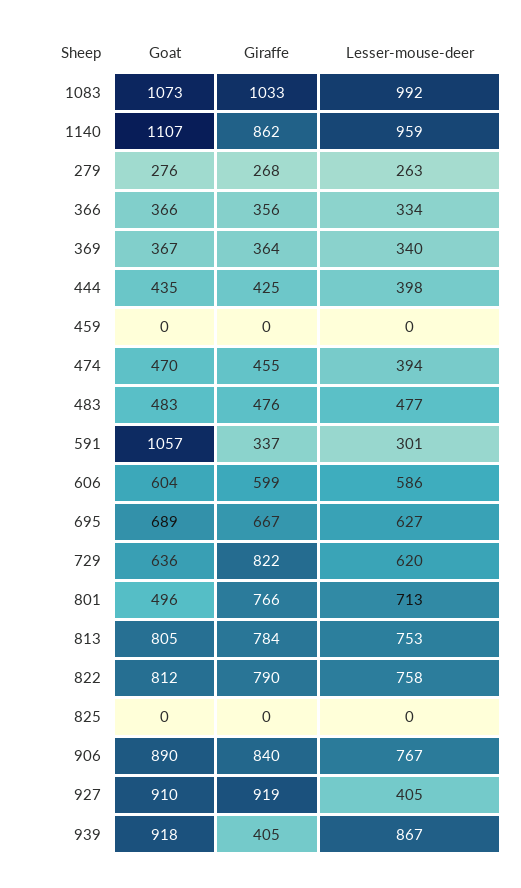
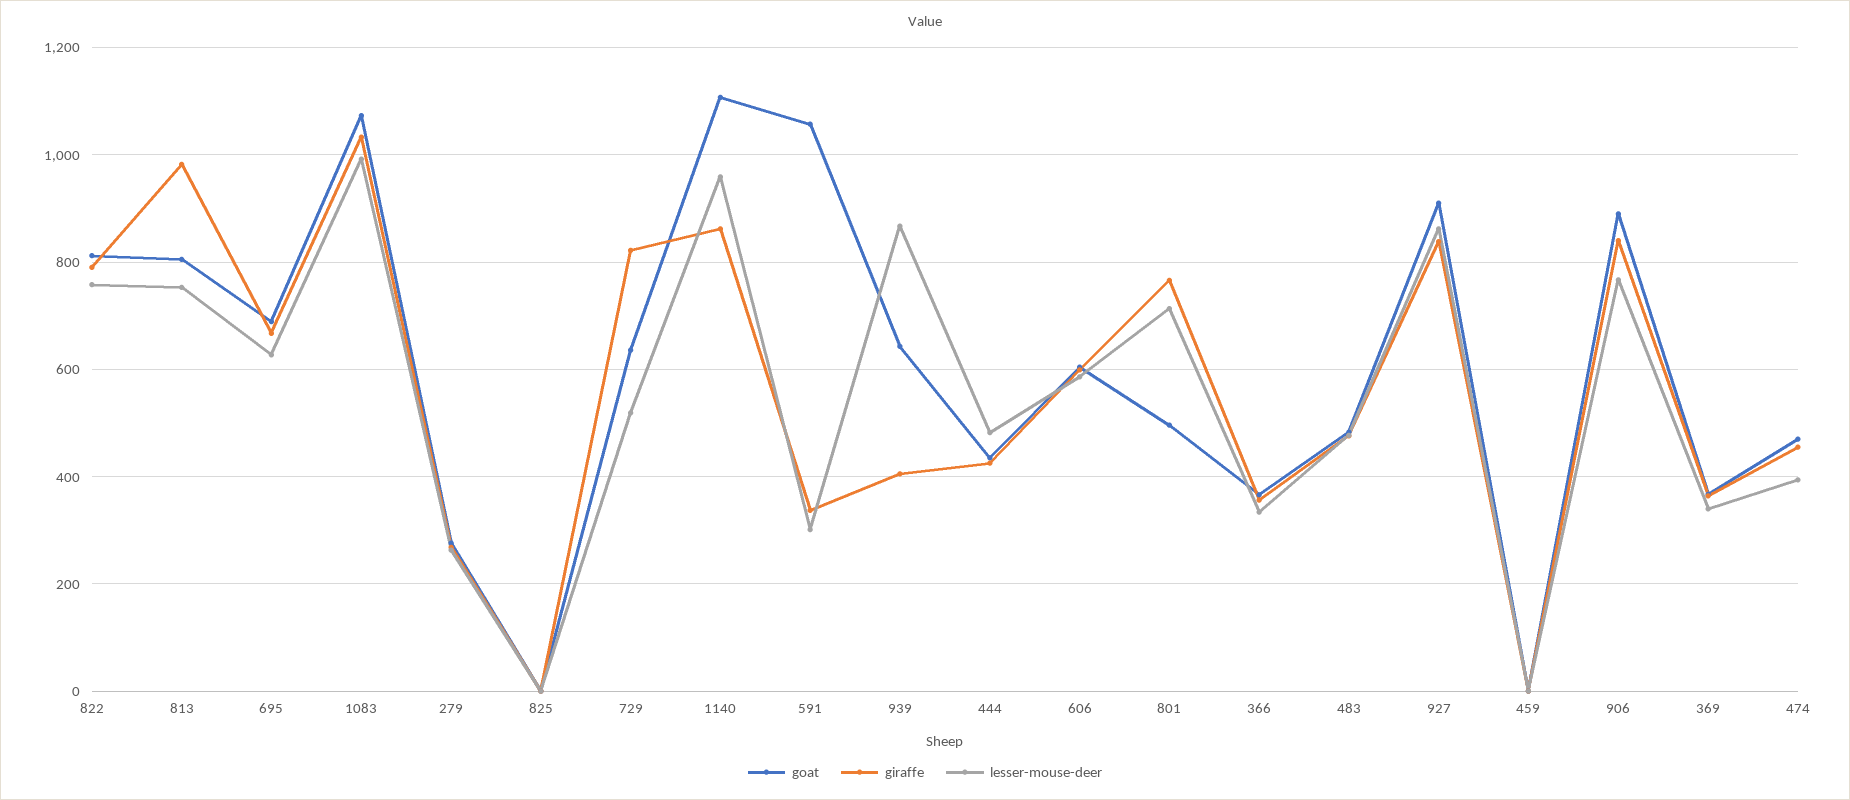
Lesser-mouse-deer, 444: 398 -> 480
Lesser-mouse-deer, 729: 620 -> 520
Giraffe, 813: 784 -> 980
Giraffe, 927: 919 -> 840
Lesser-mouse-deer, 927: 405 -> 860
Goat, 939: 918 -> 640

